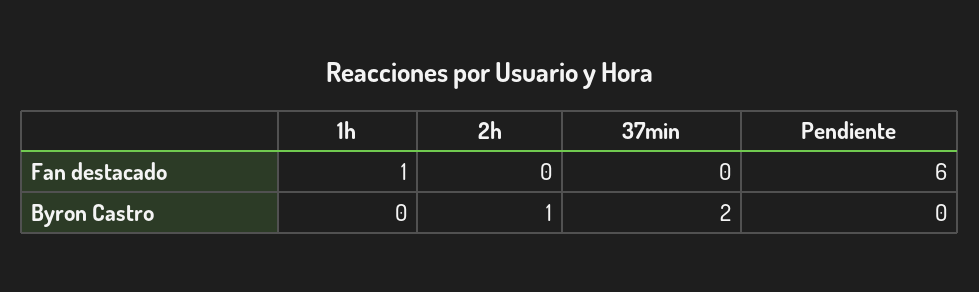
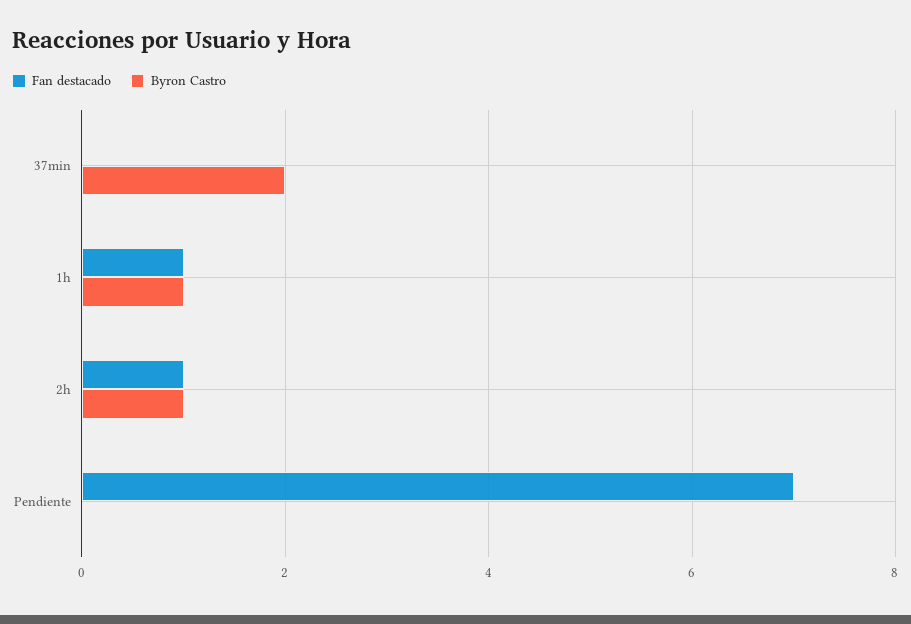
Fan destacado, 2h: 0 -> 1
Fan destacado, Pendiente: 6 -> 7
Byron Castro, 1h: 0 -> 1

